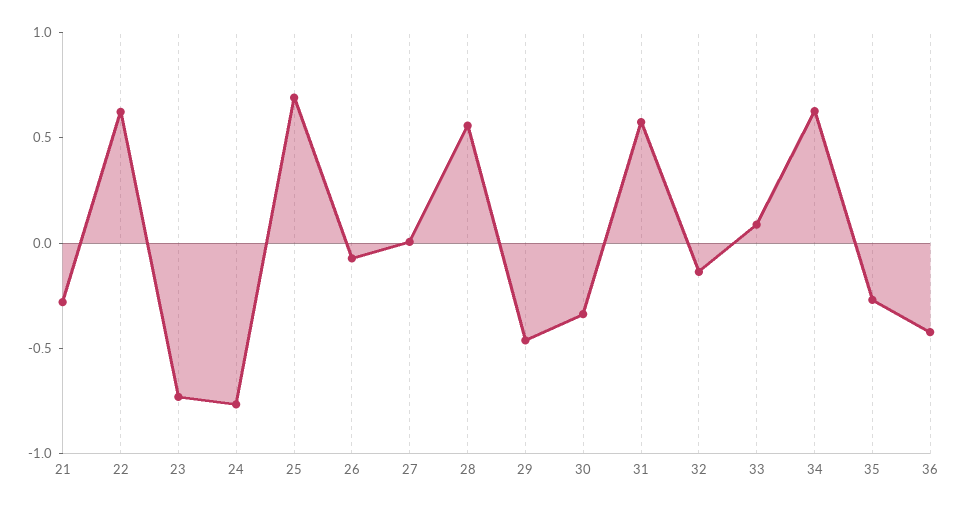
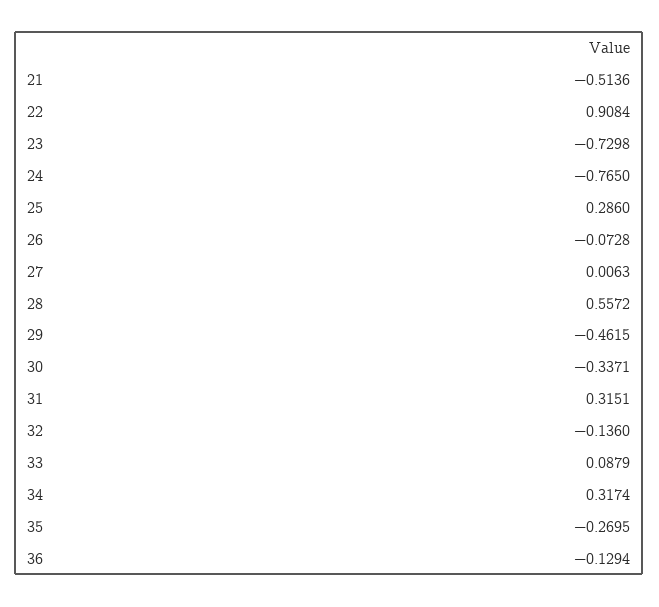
21: -0.3 -> -0.5136
22: 0.6 -> 0.9084
25: 0.7 -> 0.286
31: 0.6 -> 0.3151
34: 0.6 -> 0.3174
36: -0.4 -> -0.1294

